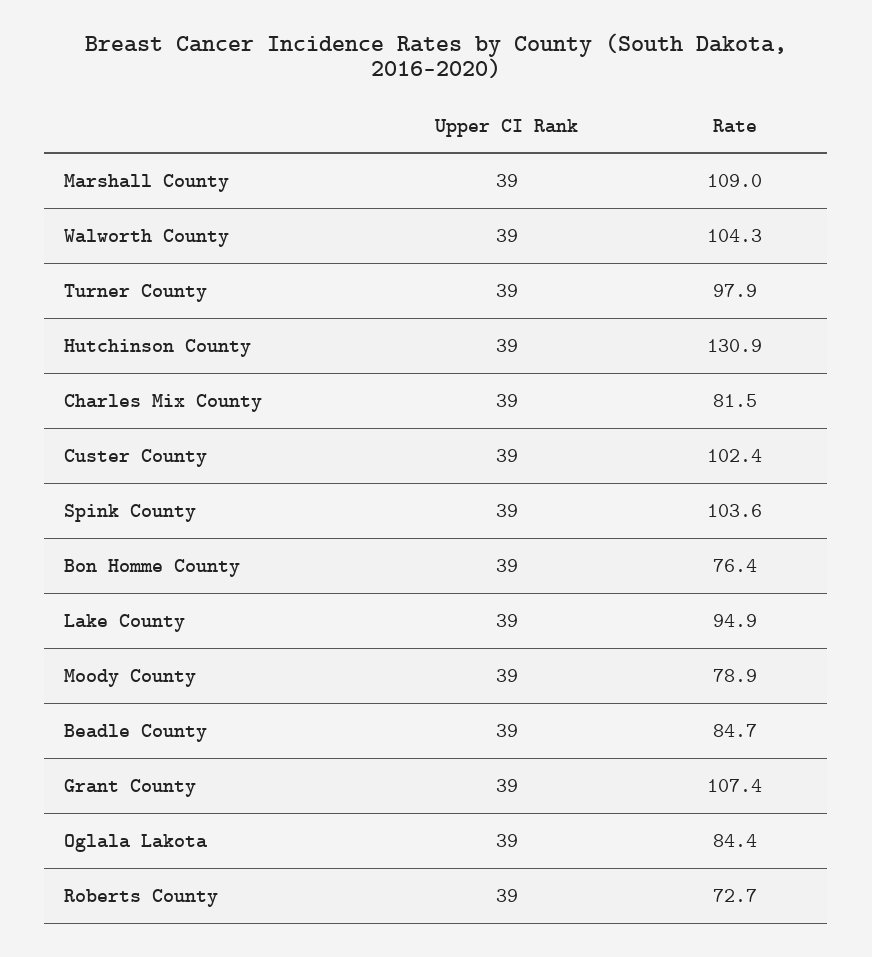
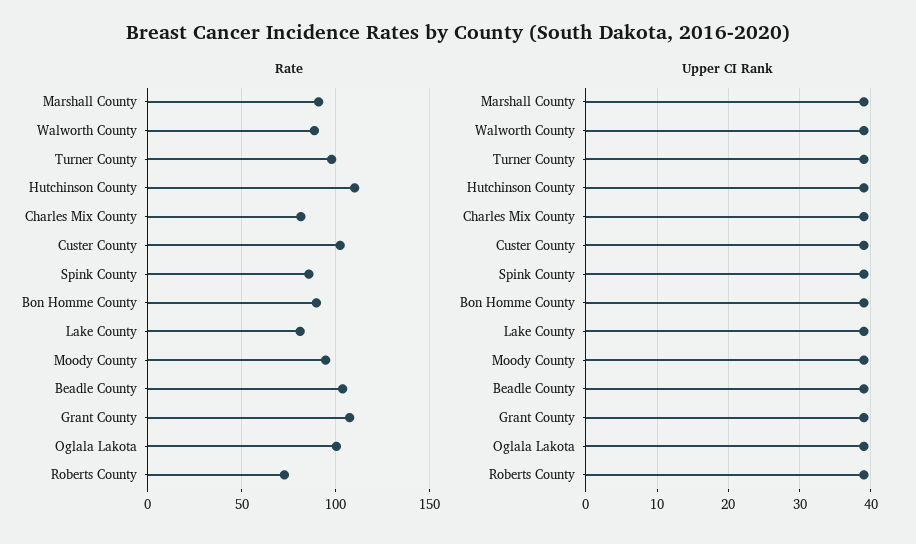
Rate, Marshall County: 109 -> 90
Rate, Walworth County: 104.3 -> 90
Rate, Hutchinson County: 130.9 -> 110
Rate, Spink County: 103.6 -> 85
Rate, Bon Homme County: 76.4 -> 90
Rate, Lake County: 94.9 -> 80
Rate, Moody County: 78.9 -> 95
Rate, Beadle County: 84.7 -> 105
Rate, Oglala Lakota: 84.4 -> 100

